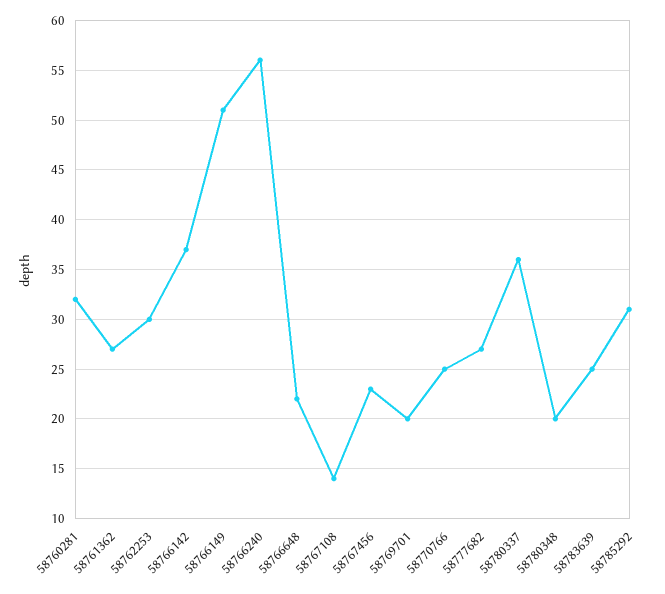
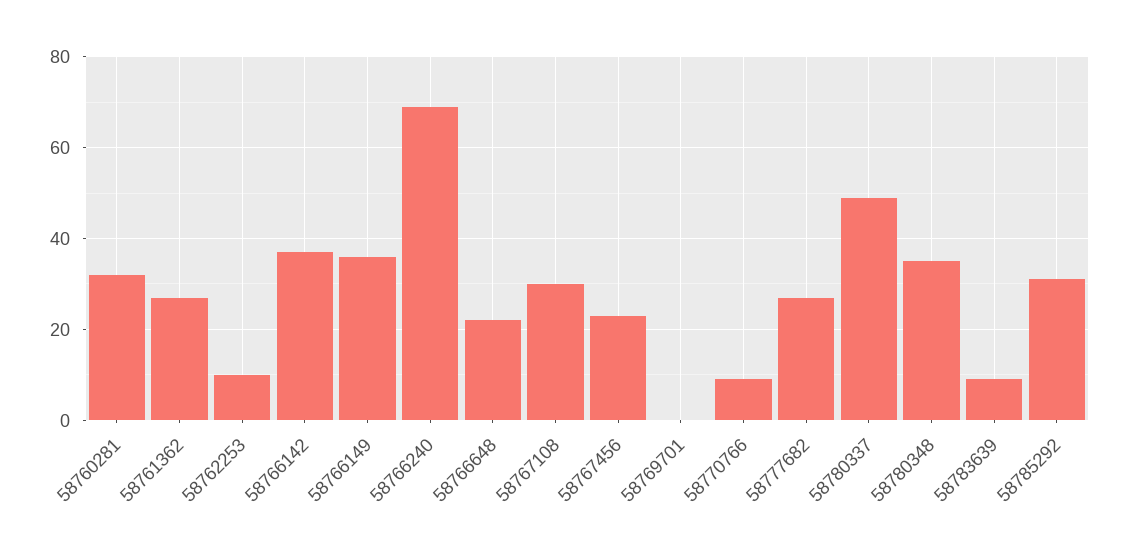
58762253: 30 -> 10
58766149: 51 -> 35
58766240: 56 -> 70
58767108: 14 -> 30
58769701: 20 -> 0
58770766: 25 -> 10
58780337: 36 -> 50
58780348: 20 -> 35
58783639: 25 -> 10

